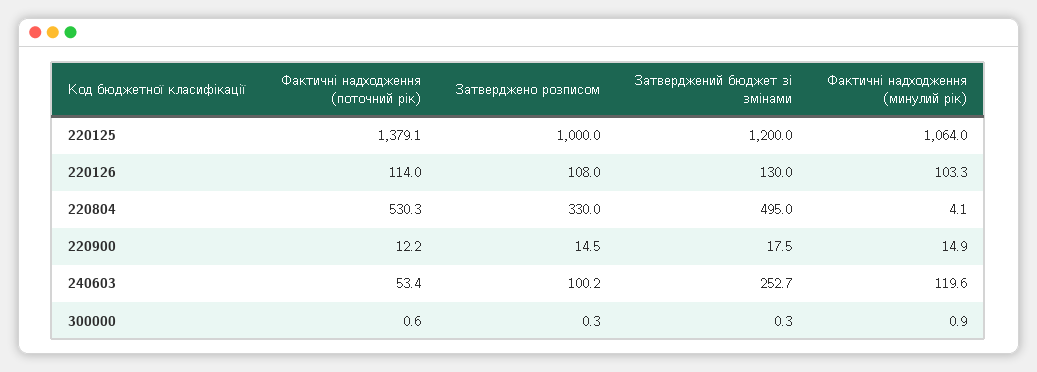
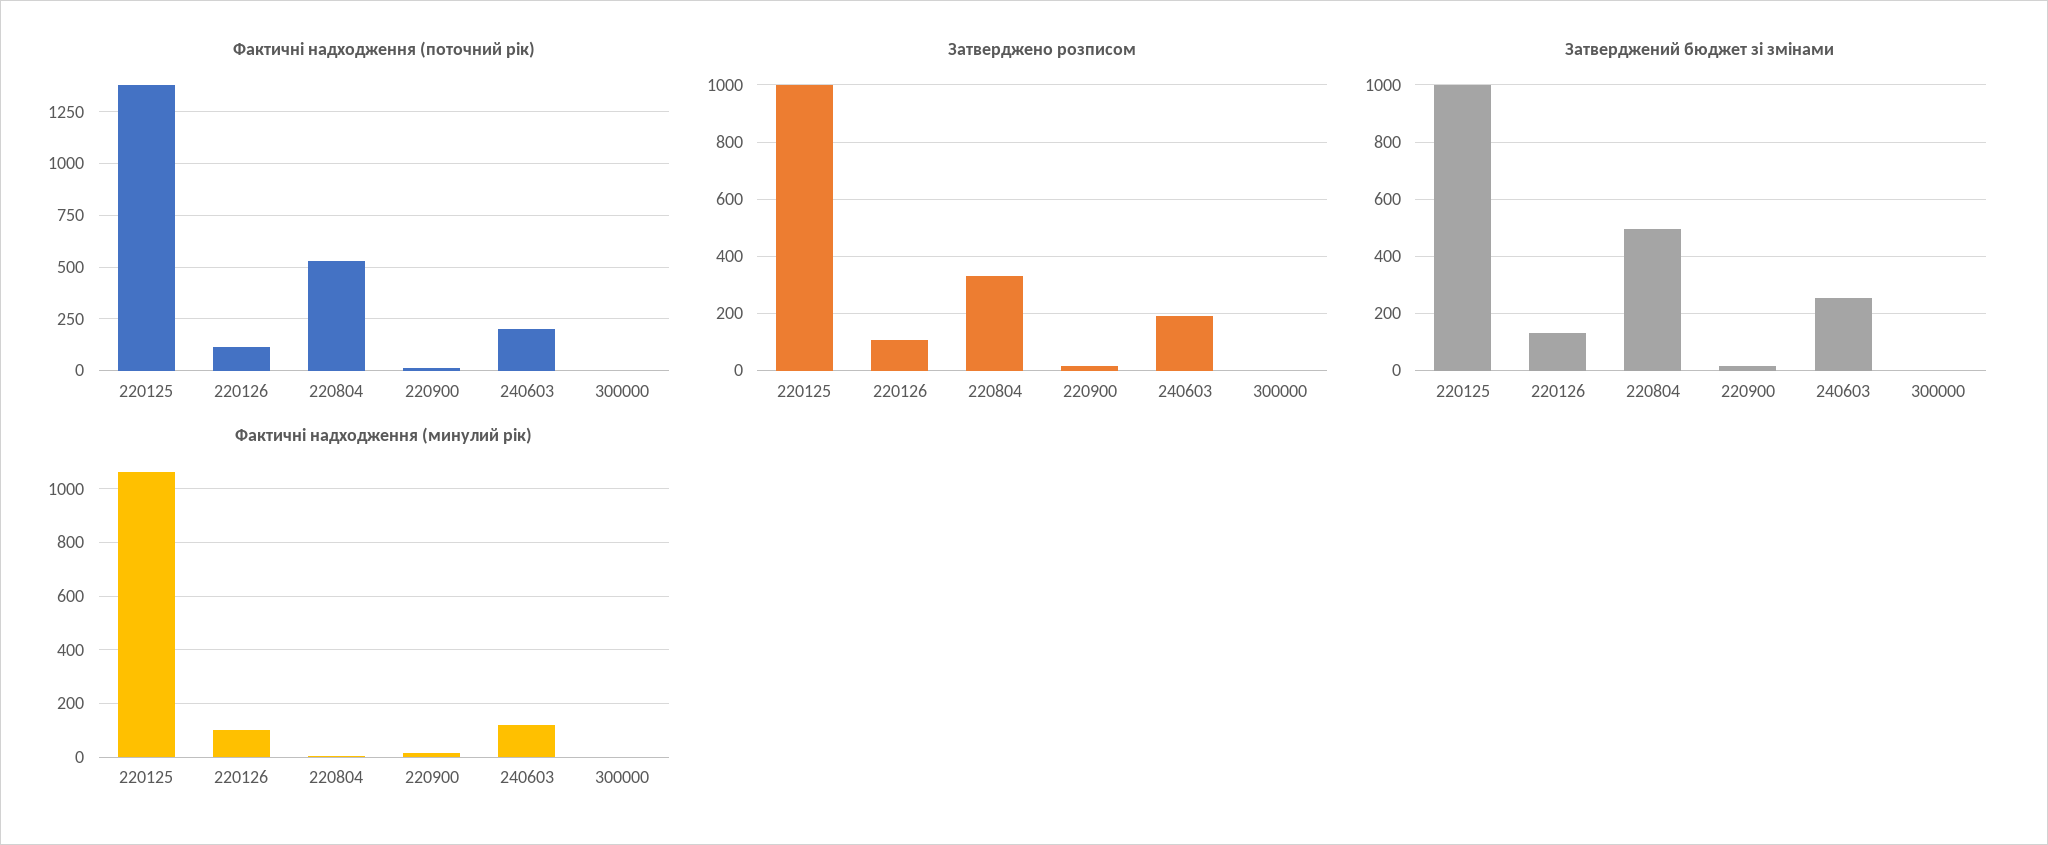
Затверджений бюджет зі змінами, 220125: 1200 -> 1000
Фактичні надходження (поточний рік), 240603: 53.4 -> 200
Затверджено розписом, 240603: 100.2 -> 200

